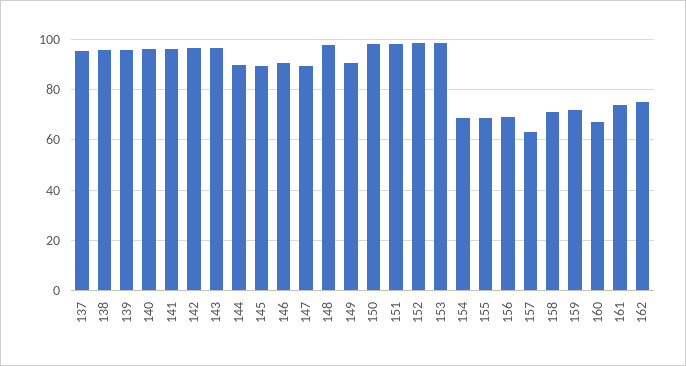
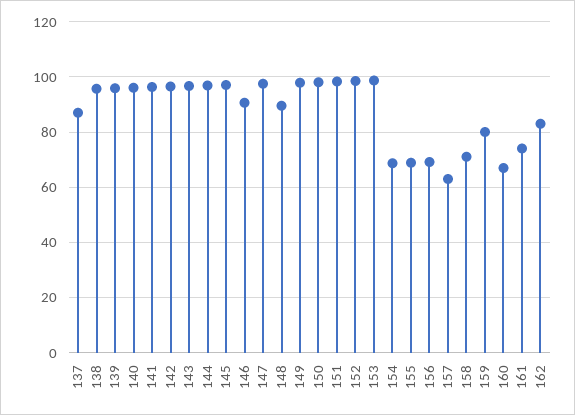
137: 95 -> 87.5
144: 90 -> 97.5
145: 90 -> 97.5
147: 90 -> 97.5
148: 97.5 -> 90
149: 90 -> 97.5
159: 72.5 -> 80
162: 75 -> 82.5

